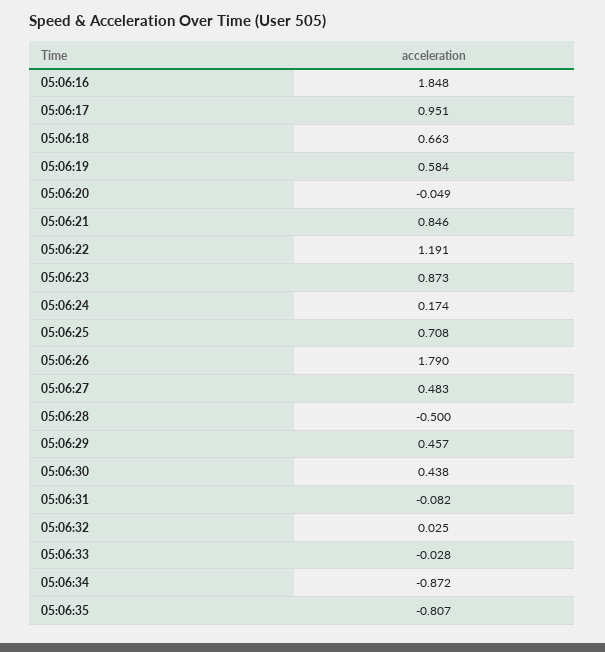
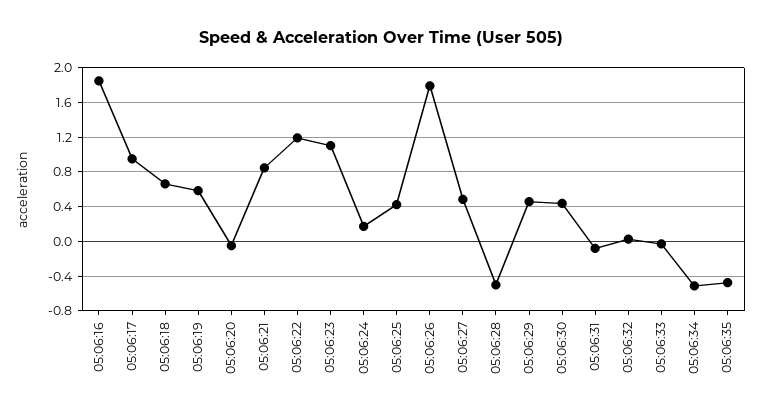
05:06:23: 0.873 -> 1.1
05:06:25: 0.708 -> 0.4
05:06:34: -0.872 -> -0.5
05:06:35: -0.807 -> -0.5

